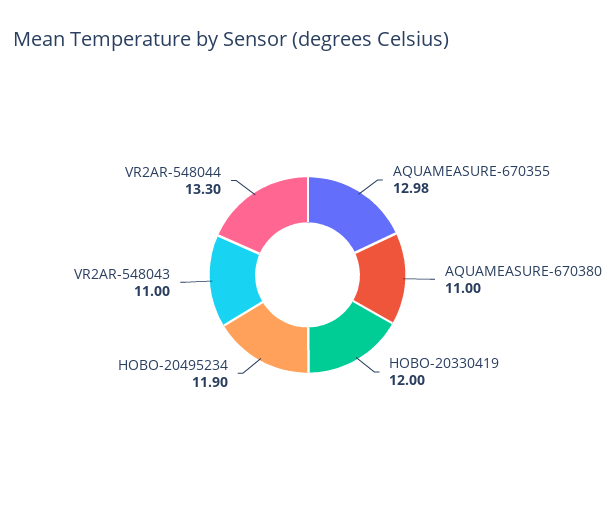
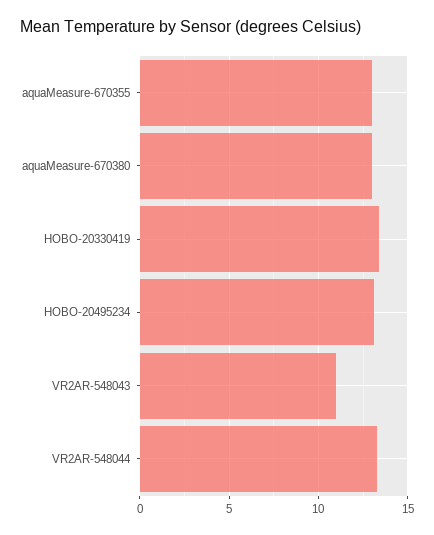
AQUAMEASURE-670380: 11 -> 13
HOBO-20330419: 12 -> 13.5
HOBO-20495234: 11.9 -> 13

